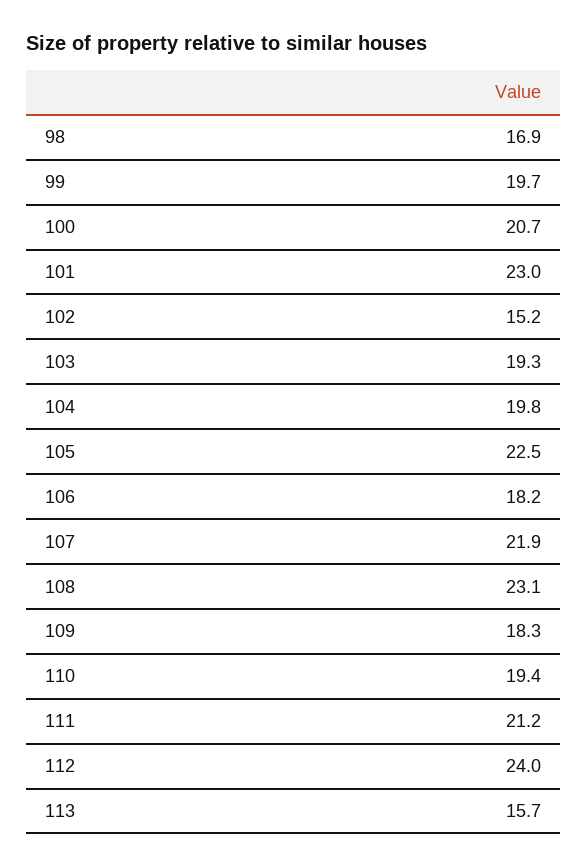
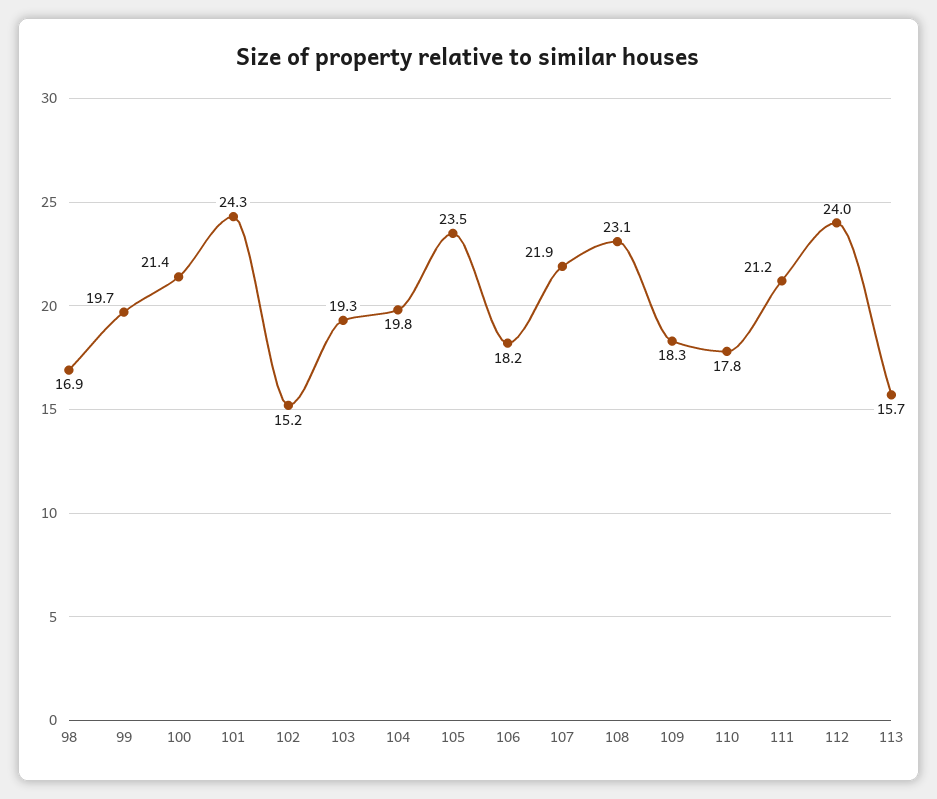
100: 20.7 -> 21.4
101: 23 -> 24.3
105: 22.5 -> 23.5
110: 19.4 -> 17.8

